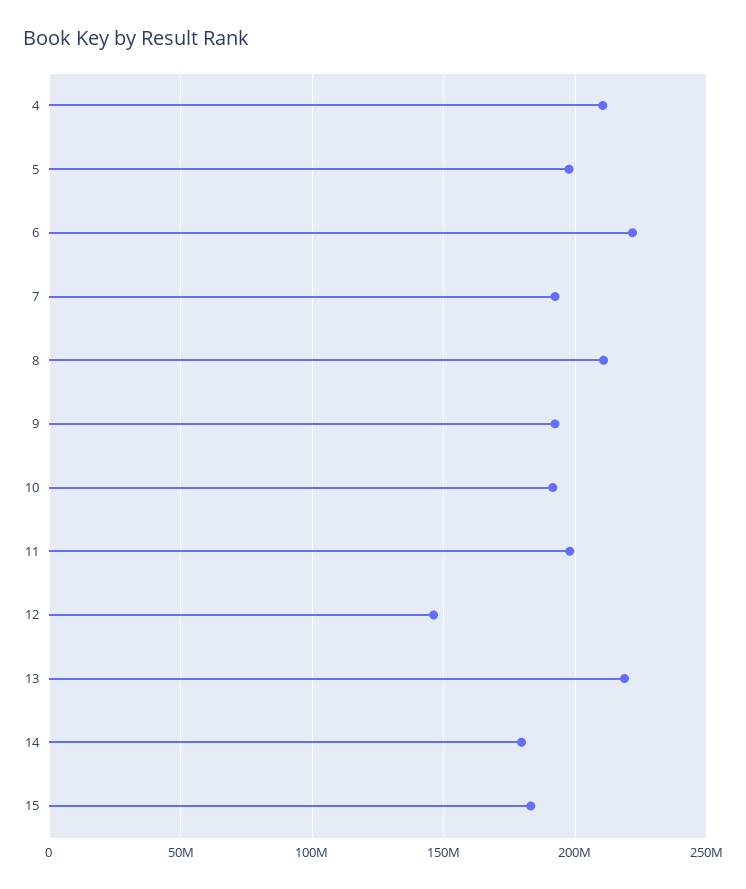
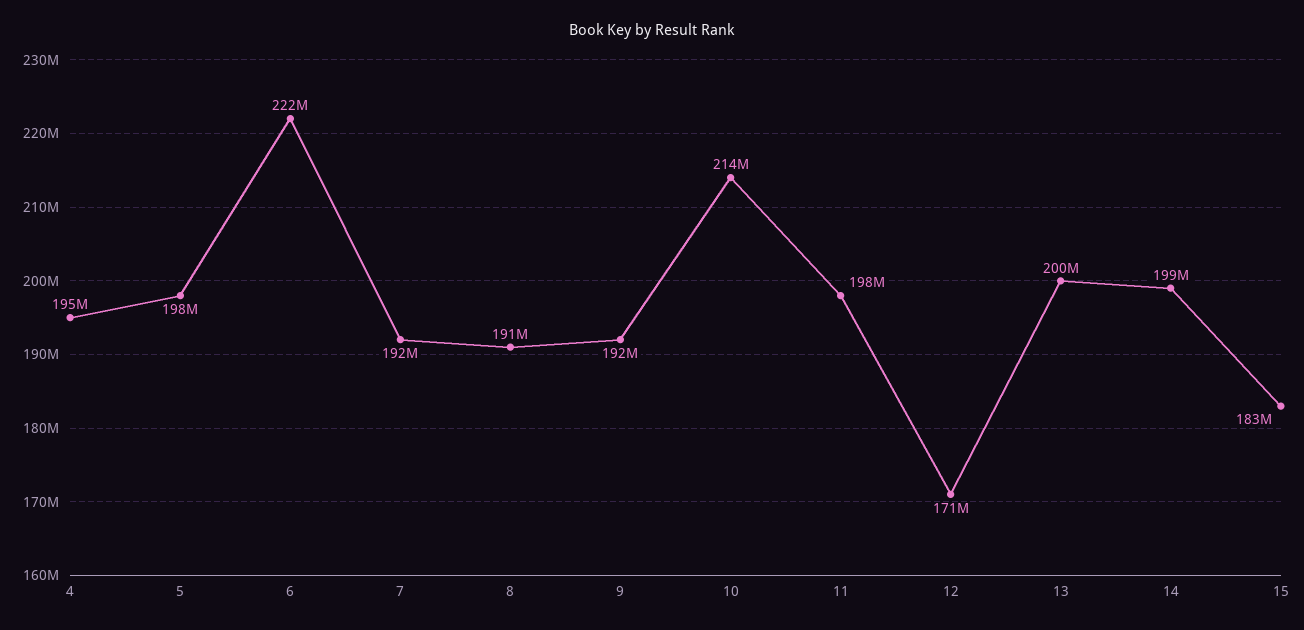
4: 210000000 -> 195000000
8: 210000000 -> 191000000
10: 190000000 -> 214000000
12: 145000000 -> 171000000
13: 220000000 -> 200000000
14: 180000000 -> 199000000

